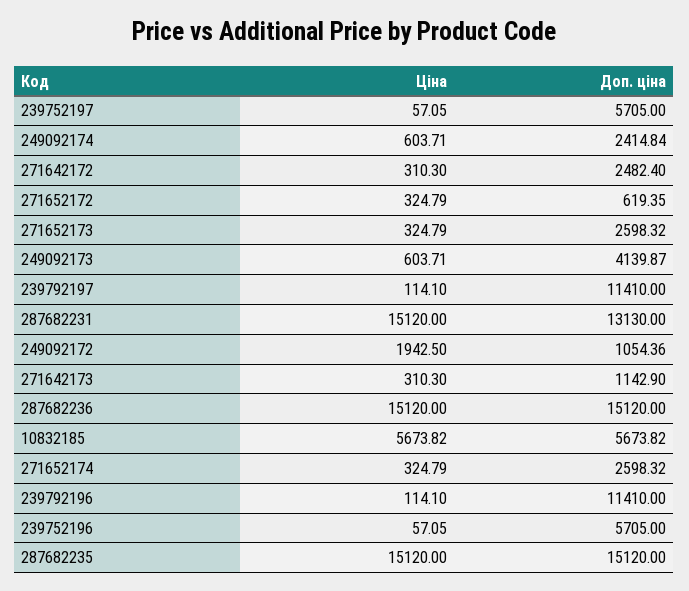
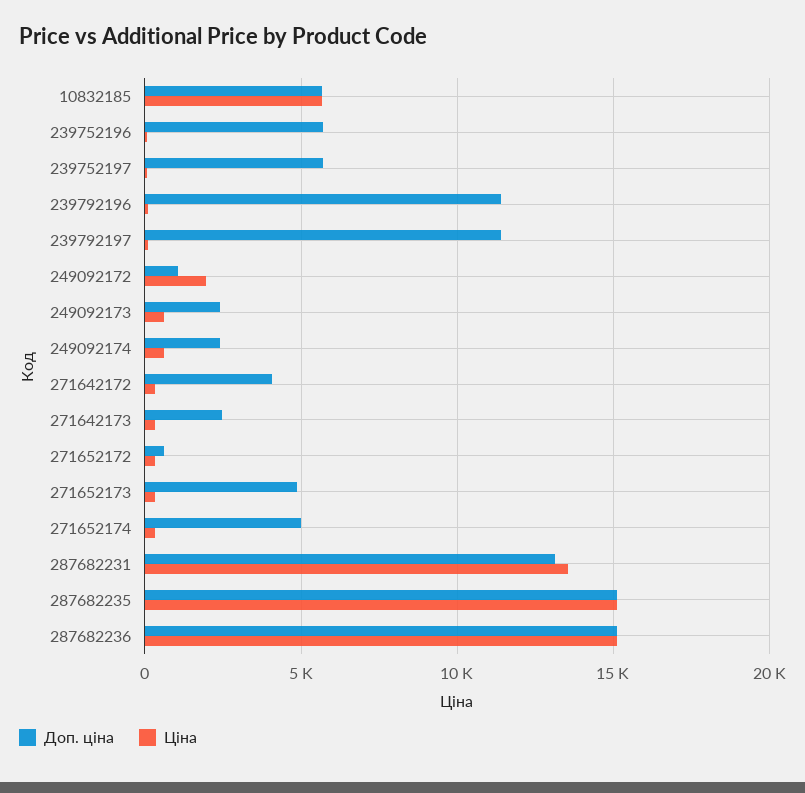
Доп. ціна, 271642172: 2482.4 -> 4000
Доп. ціна, 271652173: 2598.32 -> 5000
Доп. ціна, 249092173: 4139.87 -> 2500
Ціна, 287682231: 15120 -> 13500
Доп. ціна, 271642173: 1142.9 -> 2500
Доп. ціна, 271652174: 2598.32 -> 5000

